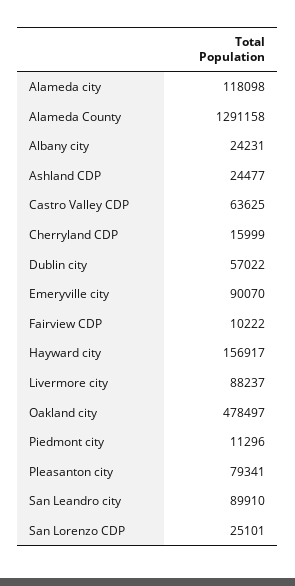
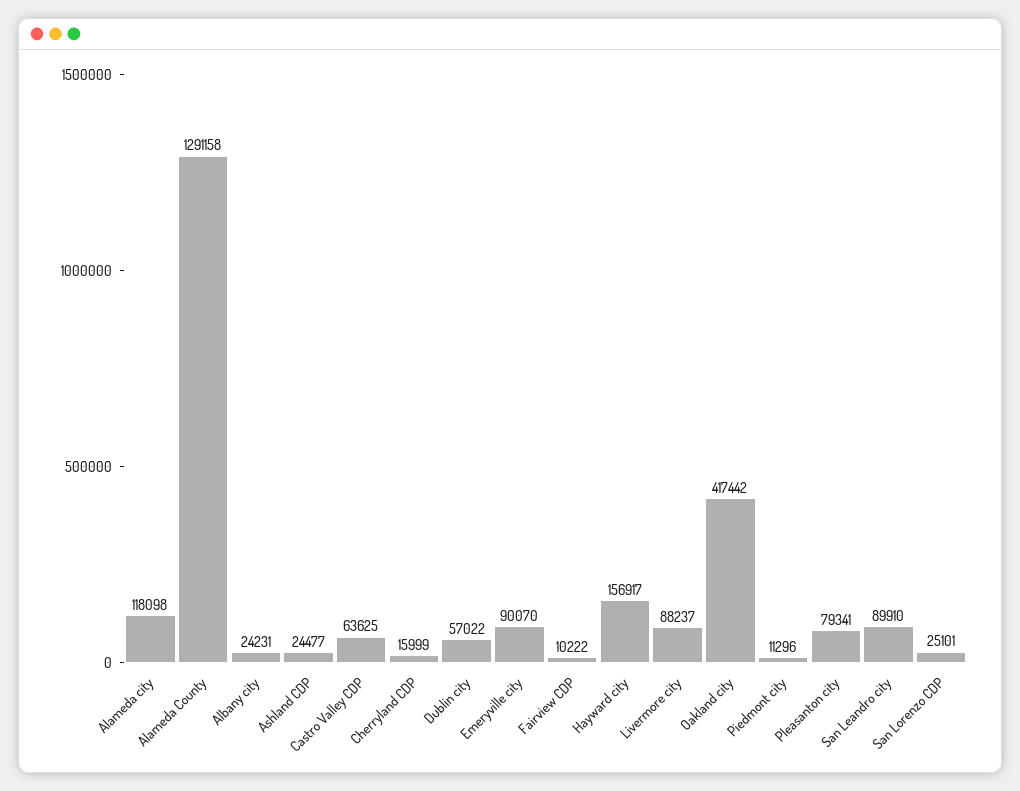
Oakland city: 478497 -> 417442

